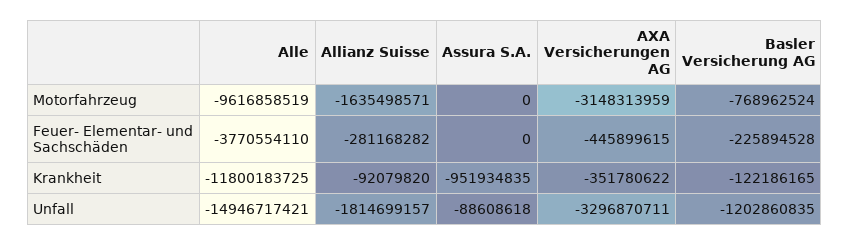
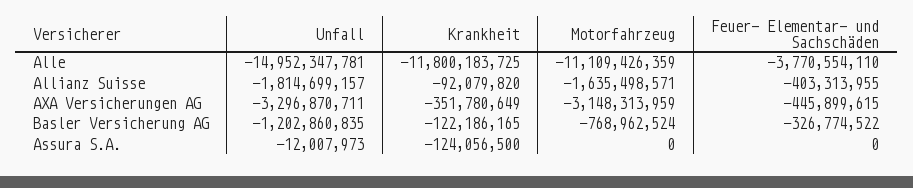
Alle, Motorfahrzeug: -9616858519 -> -11109426359
Allianz Suisse, Feuer- Elementar- und Sachschäden: -281168282 -> -403313955
Basler Versicherung AG, Feuer- Elementar- und Sachschäden: -225894528 -> -326774522
Assura S.A., Krankheit: -951934835 -> -124056500
AXA Versicherungen AG, Krankheit: -351780622 -> -351780649
Alle, Unfall: -14946717421 -> -14952347781
Assura S.A., Unfall: -88608618 -> -12007973

